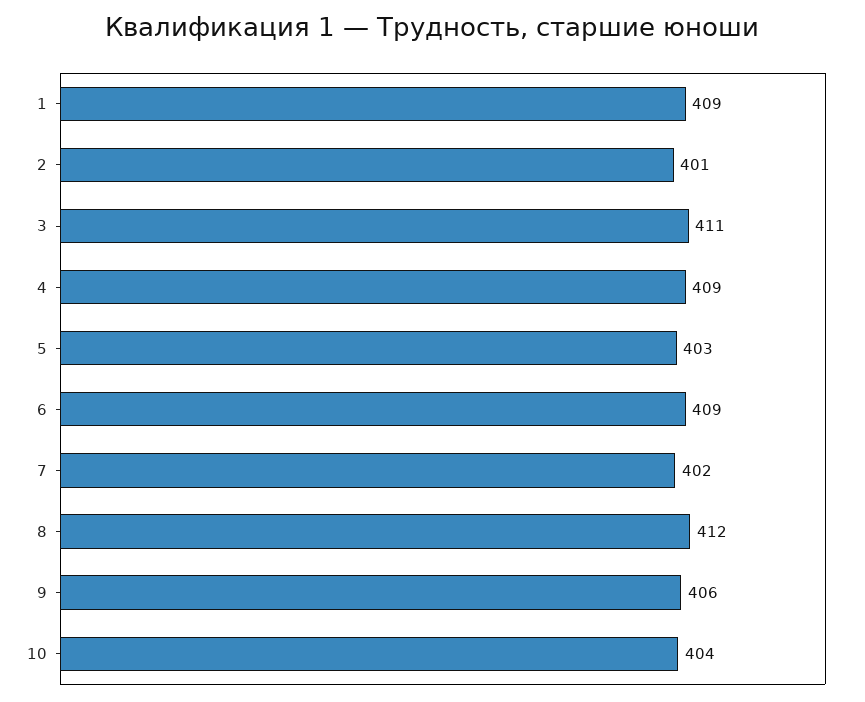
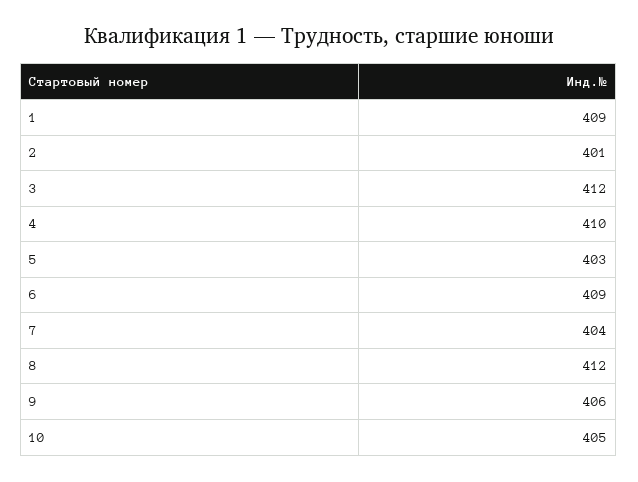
3: 411 -> 412
4: 409 -> 410
7: 402 -> 404
10: 404 -> 405

